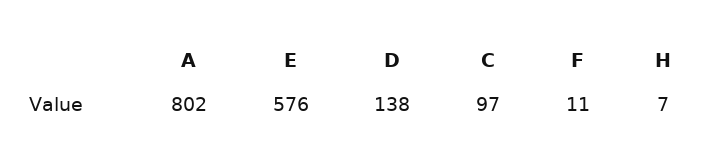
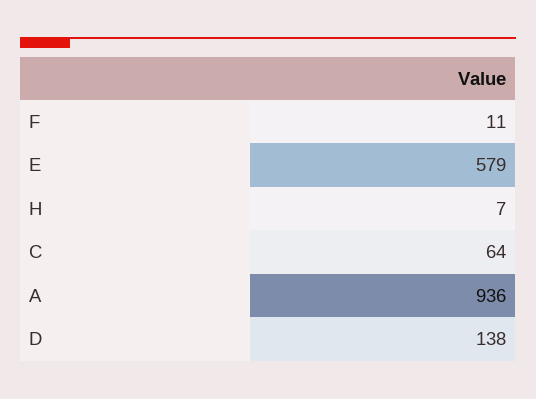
A: 802 -> 936
E: 576 -> 579
C: 97 -> 64

